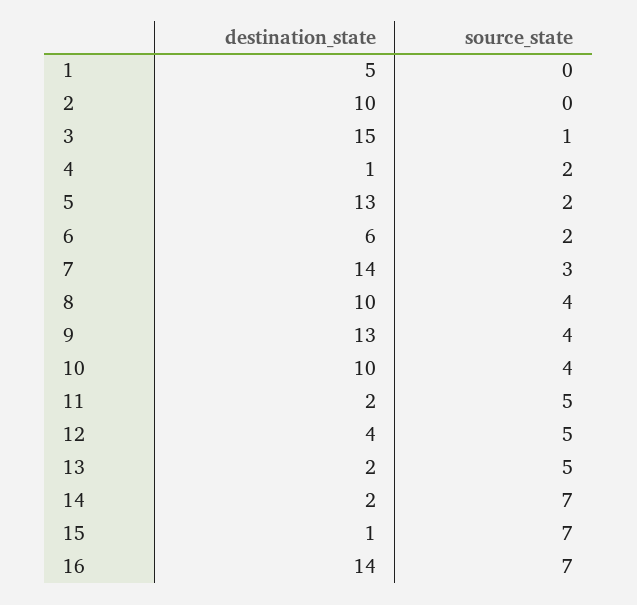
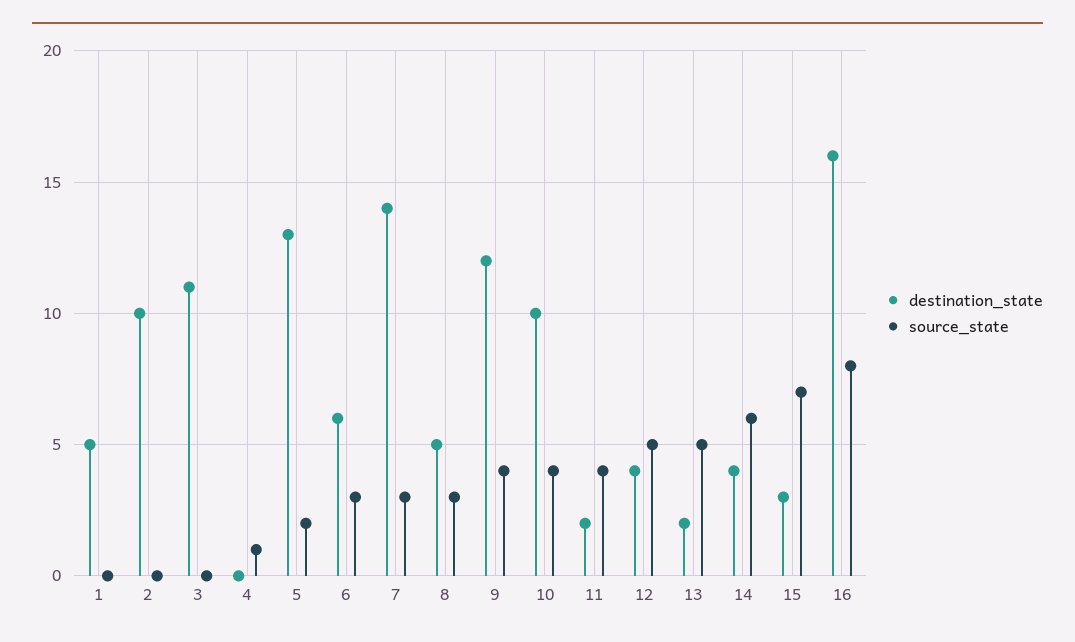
destination_state, 3: 15 -> 11
source_state, 3: 1 -> 0
destination_state, 4: 1 -> 0
source_state, 4: 2 -> 1
source_state, 6: 2 -> 3
destination_state, 8: 10 -> 5
source_state, 8: 4 -> 3
destination_state, 9: 13 -> 12
source_state, 11: 5 -> 4
destination_state, 14: 2 -> 4
source_state, 14: 7 -> 6
destination_state, 15: 1 -> 3
destination_state, 16: 14 -> 16
source_state, 16: 7 -> 8

